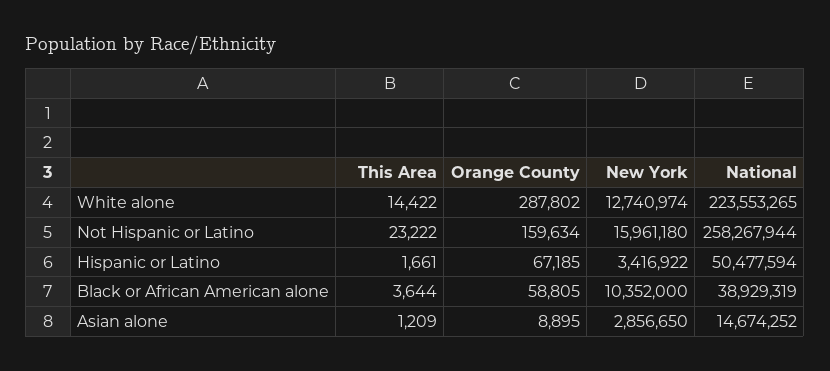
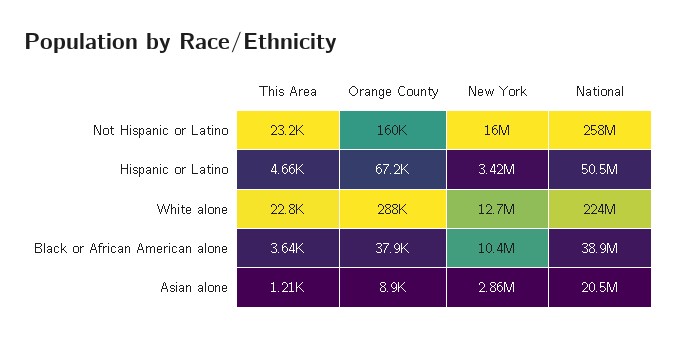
This Area, White alone: 14422 -> 22800
This Area, Hispanic or Latino: 1661 -> 4660
Orange County, Black or African American alone: 58805 -> 37900
National, Asian alone: 14674252 -> 20500000

